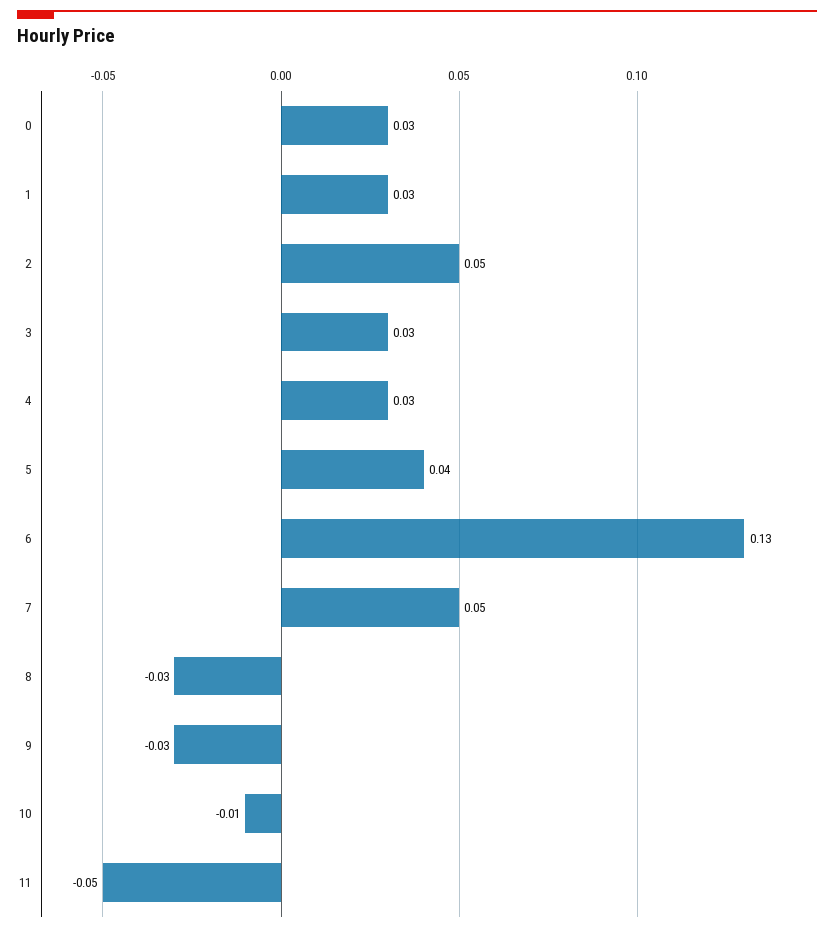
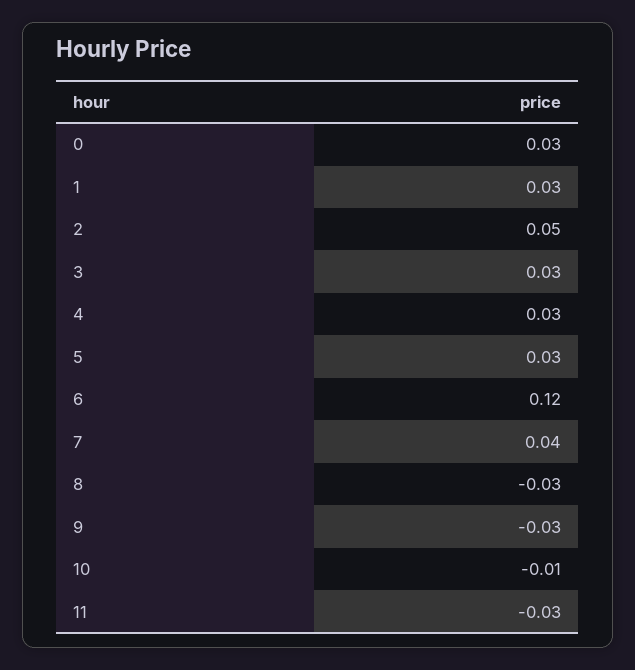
5: 0.04 -> 0.03
6: 0.13 -> 0.12
7: 0.05 -> 0.04
11: -0.05 -> -0.03

